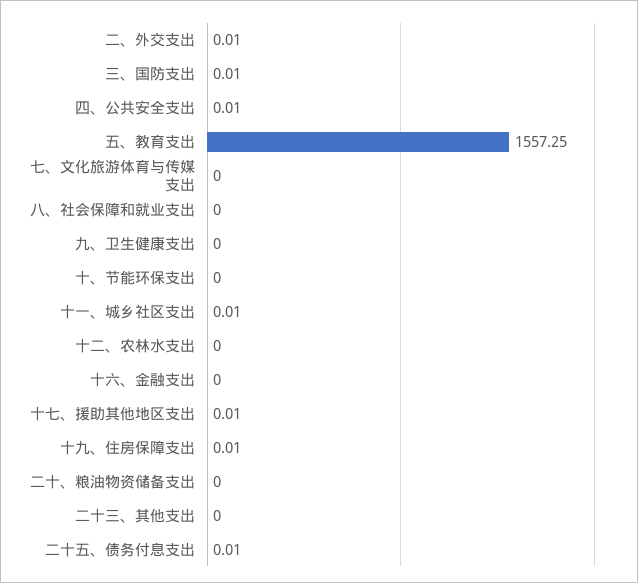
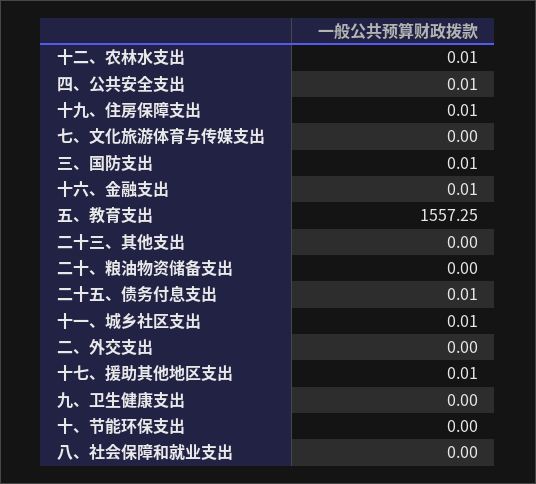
二、外交支出: 0.01 -> 0
十二、农林水支出: 0 -> 0.01
十六、金融支出: 0 -> 0.01

